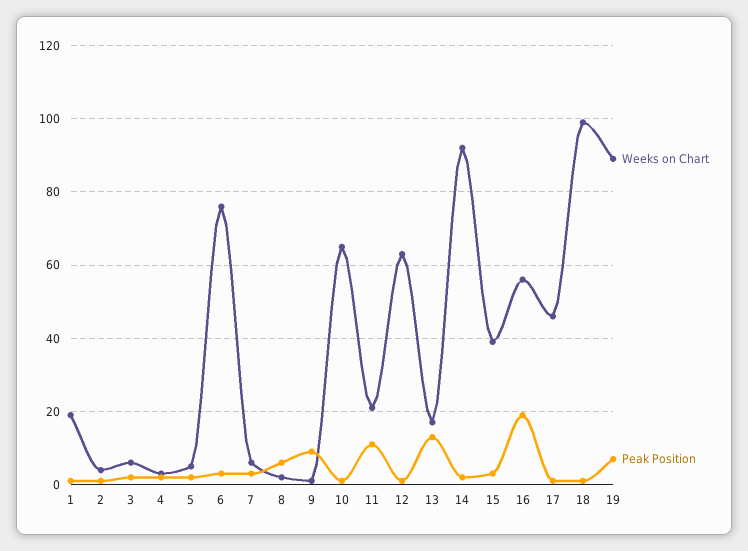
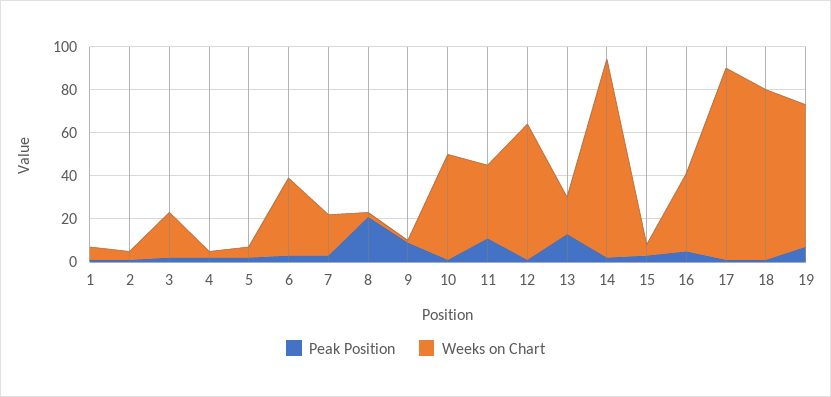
Weeks on Chart, 1: 20 -> 5
Weeks on Chart, 3: 5 -> 20
Weeks on Chart, 6: 75 -> 35
Weeks on Chart, 7: 5 -> 20
Peak Position, 8: 5 -> 20
Weeks on Chart, 10: 65 -> 50
Weeks on Chart, 11: 20 -> 35
Weeks on Chart, 15: 40 -> 5
Weeks on Chart, 16: 55 -> 35
Peak Position, 16: 20 -> 5
Weeks on Chart, 17: 45 -> 90
Weeks on Chart, 18: 100 -> 80
Weeks on Chart, 19: 90 -> 65

